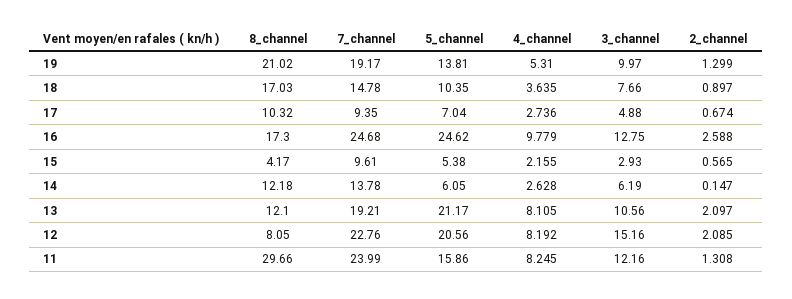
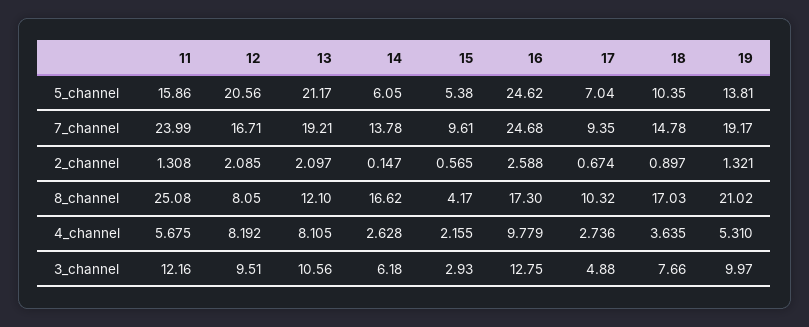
2_channel, 19: 1.299 -> 1.321
8_channel, 14: 12.18 -> 16.62
3_channel, 14: 6.19 -> 6.18
7_channel, 12: 22.76 -> 16.71
3_channel, 12: 15.16 -> 9.51
8_channel, 11: 29.66 -> 25.08
4_channel, 11: 8.245 -> 5.675

